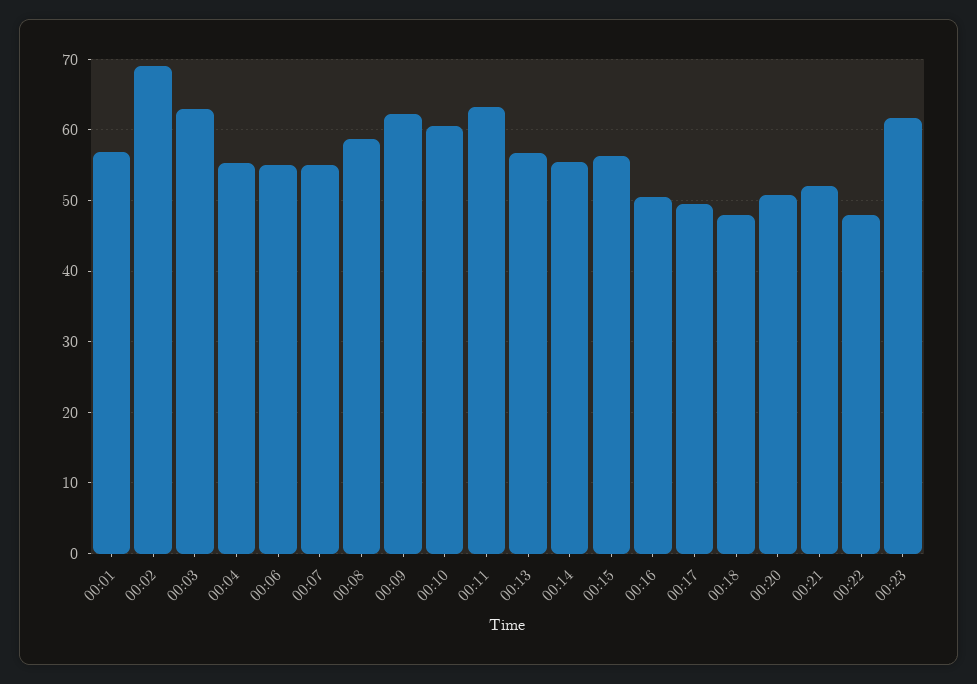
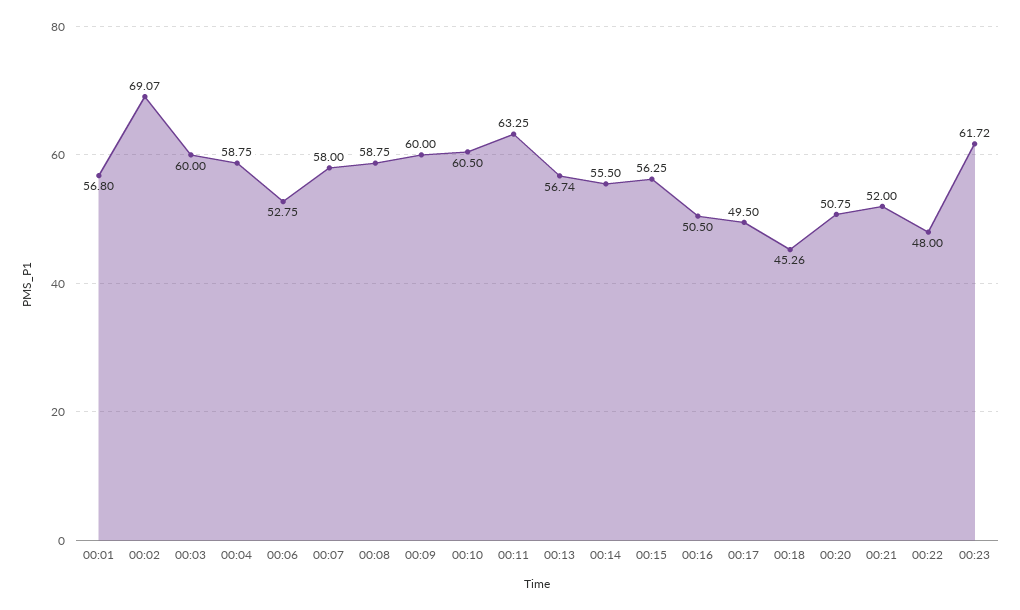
00:03: 63 -> 60
00:04: 55 -> 58.75
00:06: 55 -> 52.75
00:07: 55 -> 58
00:09: 62 -> 60
00:18: 48 -> 45.26

